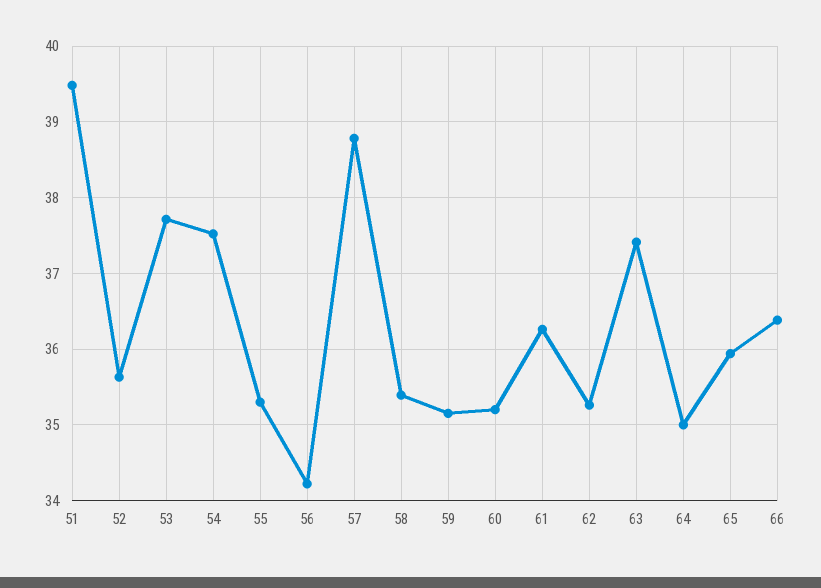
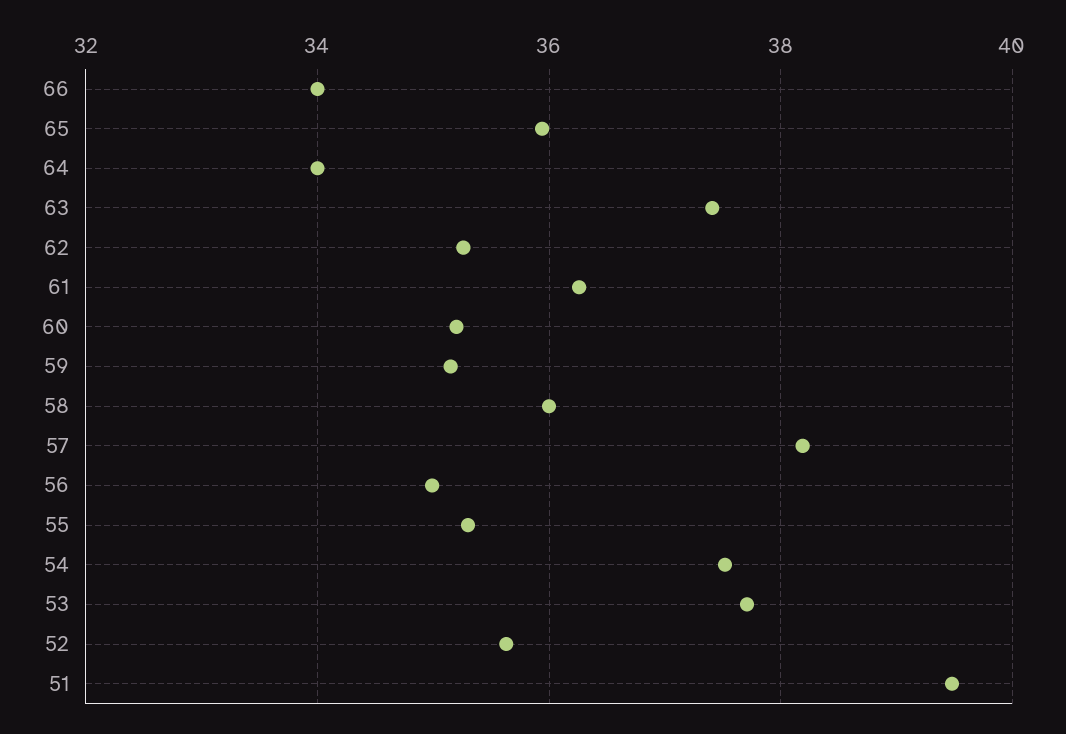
56: 34.2 -> 35
57: 38.8 -> 38.2
58: 35.4 -> 36
64: 35 -> 34
66: 36.4 -> 34

